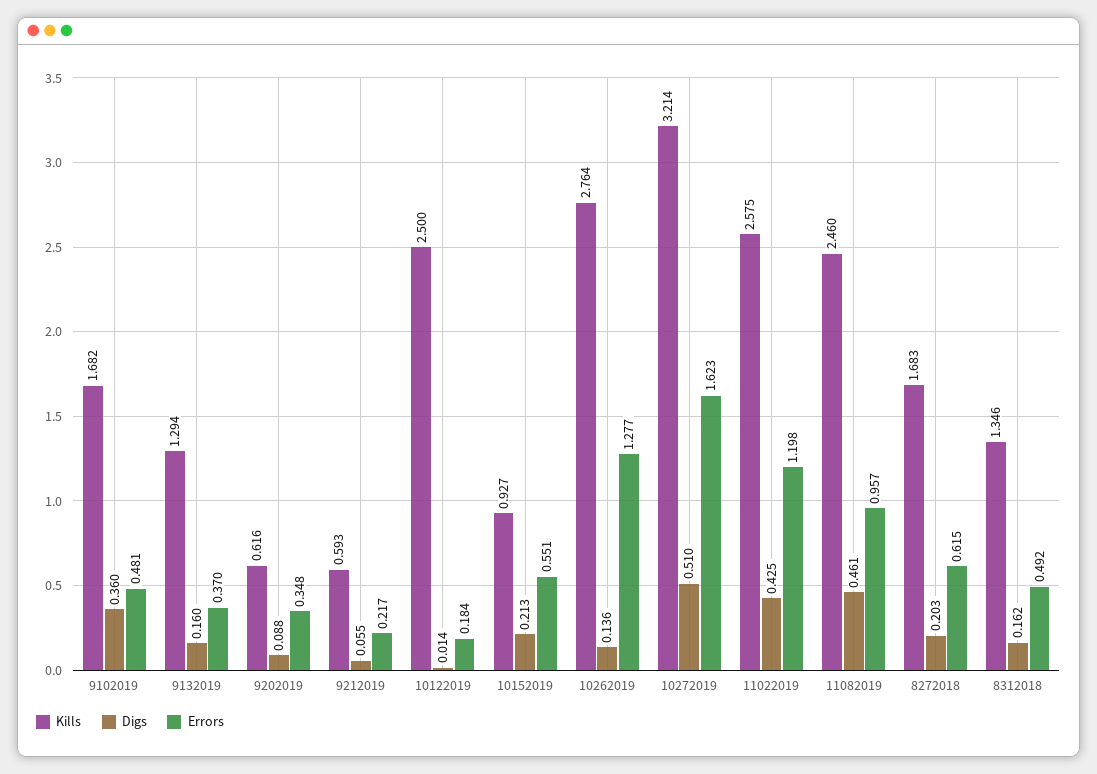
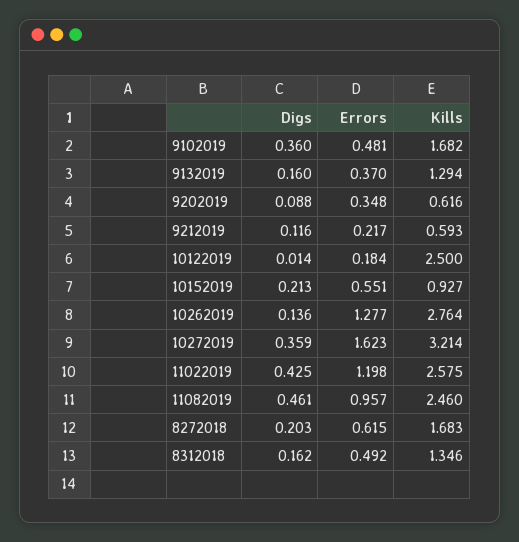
Digs, 9212019: 0.055 -> 0.116
Digs, 10272019: 0.51 -> 0.359

